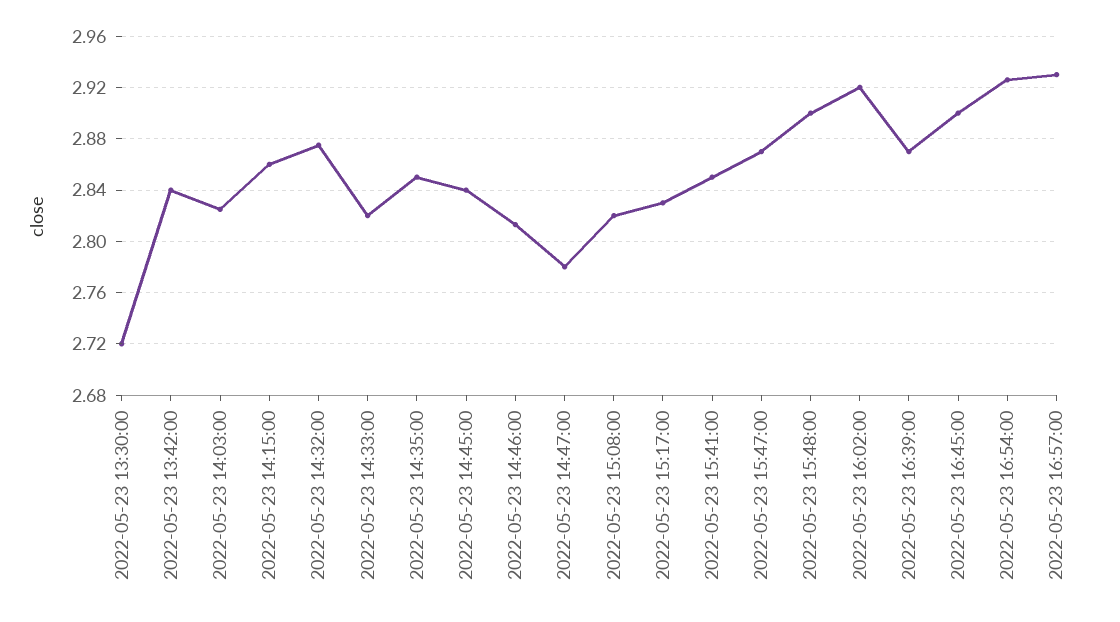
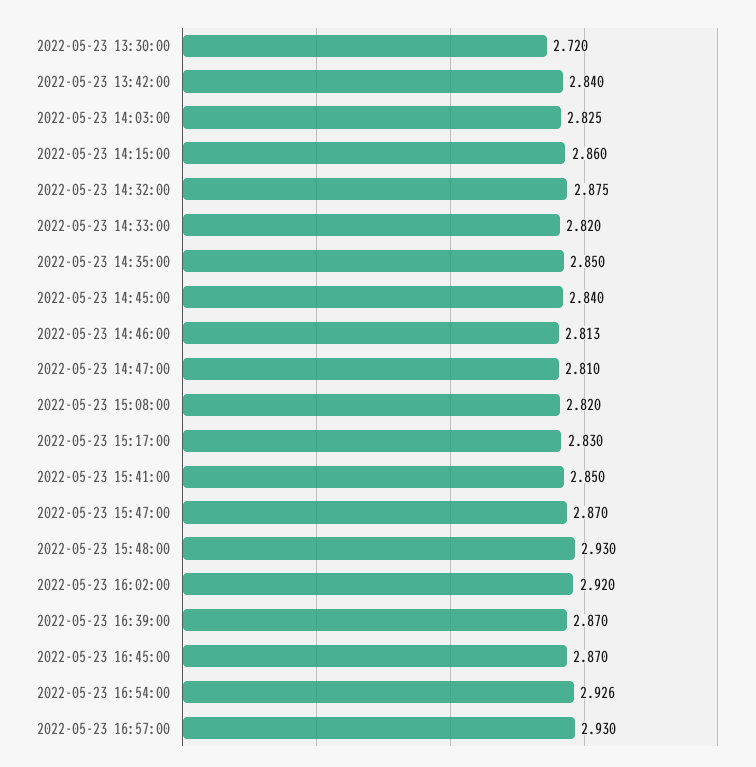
2022-05-23 14:47:00: 2.78 -> 2.81
2022-05-23 15:48:00: 2.9 -> 2.93
2022-05-23 16:45:00: 2.9 -> 2.87

